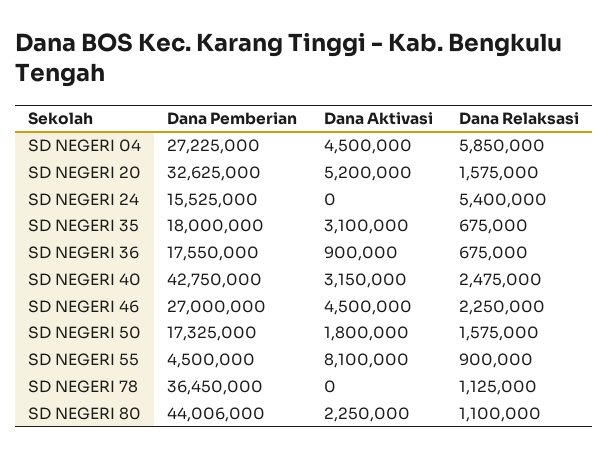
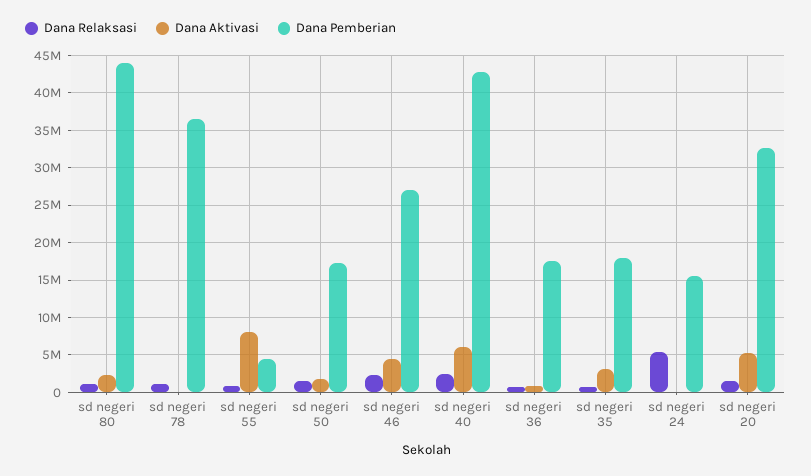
Dana Pemberian, SD NEGERI 04: 27225000 -> none
Dana Aktivasi, SD NEGERI 04: 4500000 -> none
Dana Relaksasi, SD NEGERI 04: 5850000 -> none
Dana Aktivasi, SD NEGERI 40: 3150000 -> 6000000

